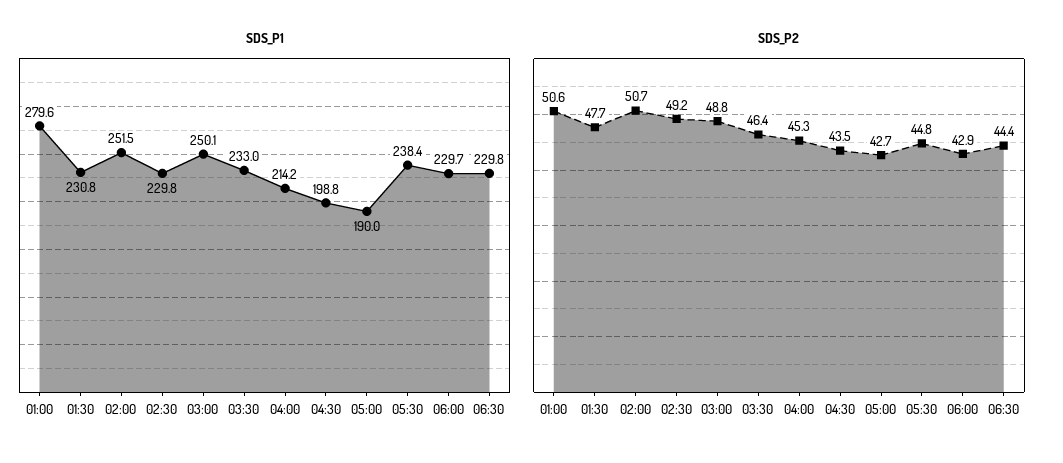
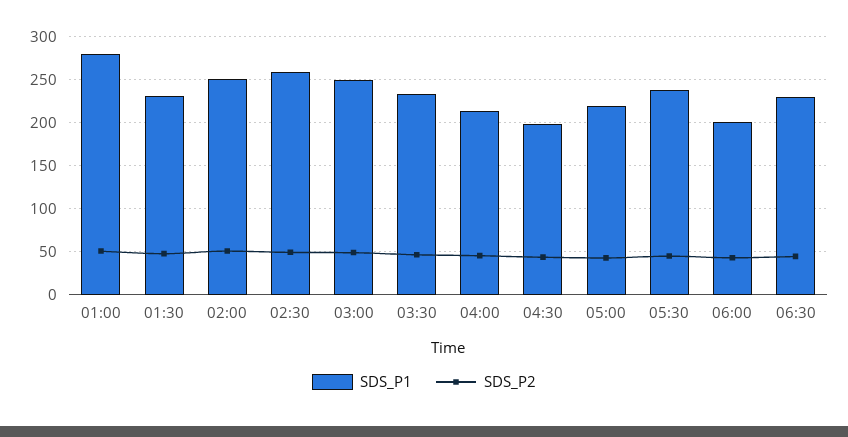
SDS_P1, 02:30: 229.8 -> 260
SDS_P1, 05:00: 190 -> 220
SDS_P1, 06:00: 229.7 -> 200

